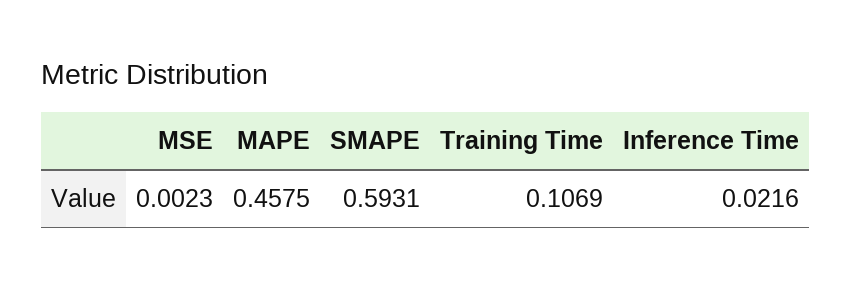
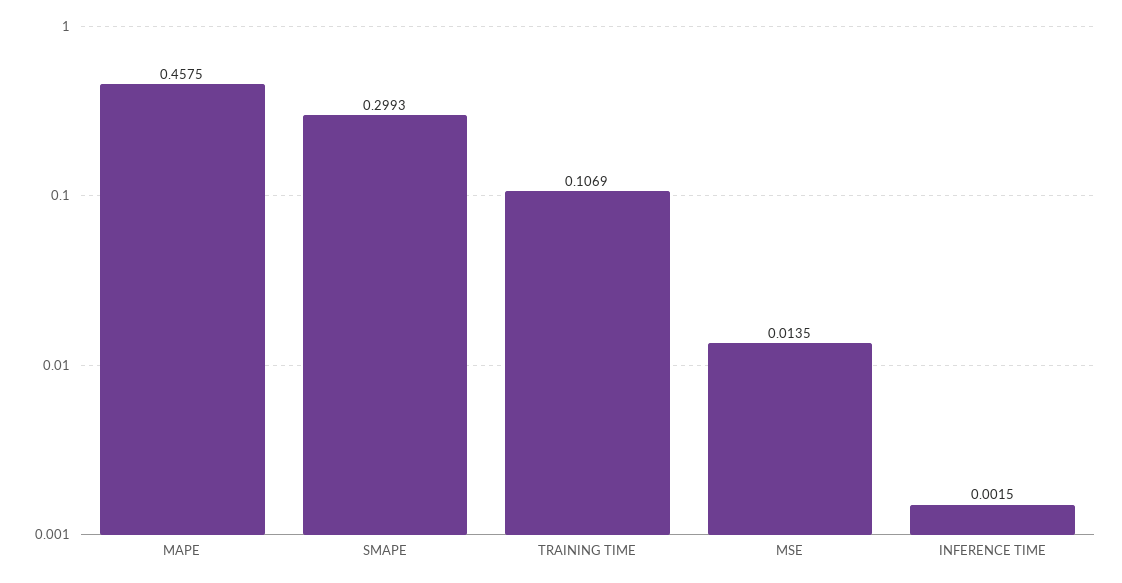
MSE: 0.0023 -> 0.0135
SMAPE: 0.5931 -> 0.2993
Inference Time: 0.0216 -> 0.0015

